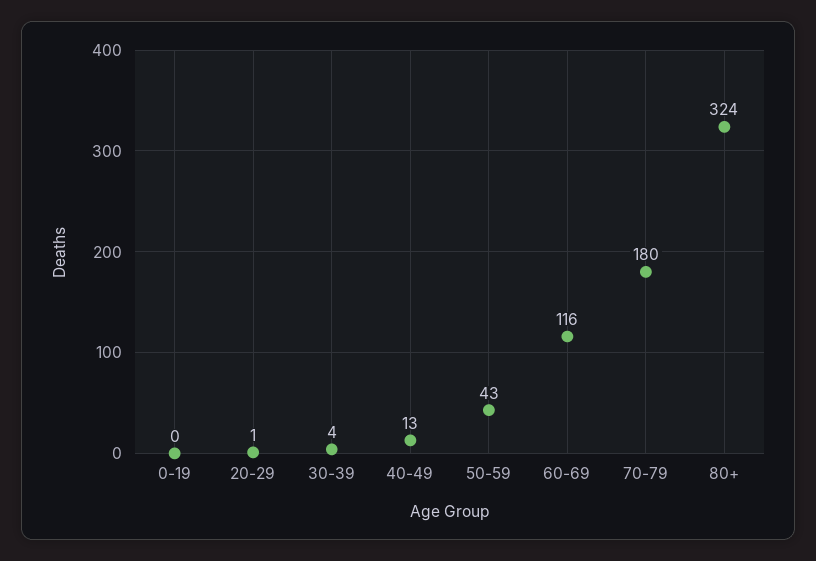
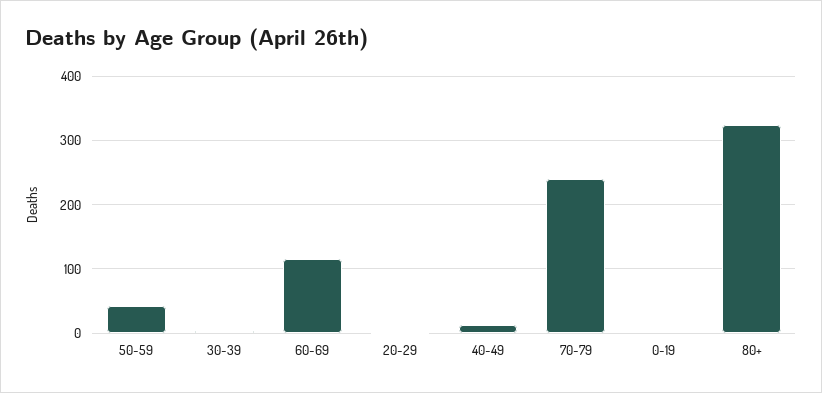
70-79: 180 -> 240

